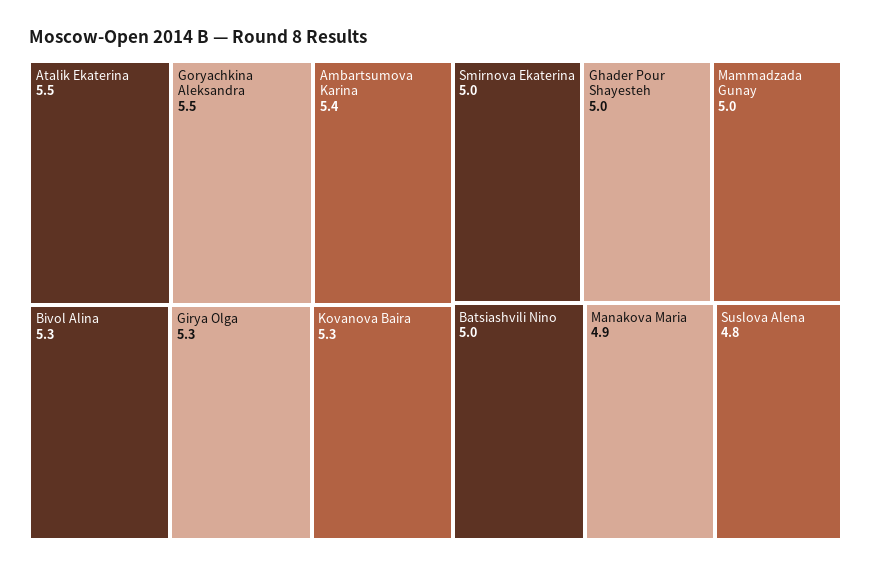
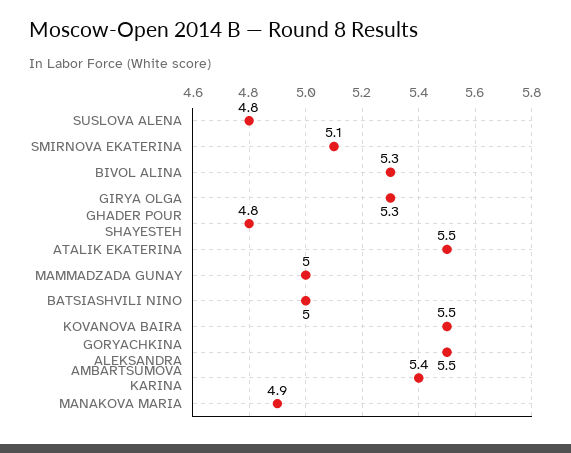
Kovanova Baira: 5.3 -> 5.5
Smirnova Ekaterina: 5 -> 5.1
Ghader Pour Shayesteh: 5 -> 4.8

